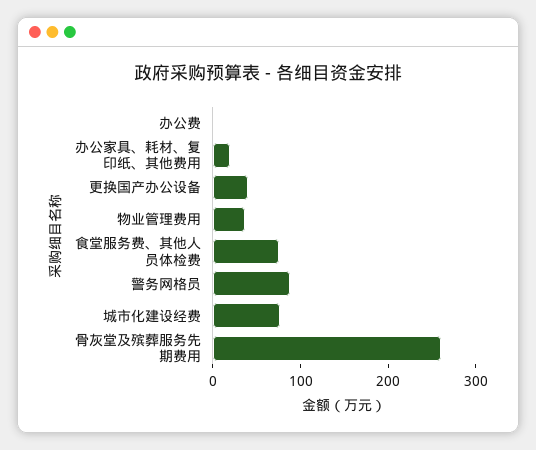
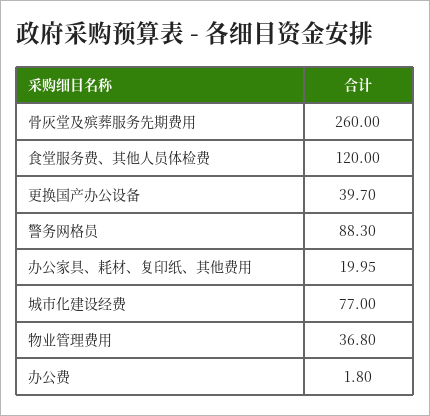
食堂服务费、其他人员体检费: 80 -> 120

